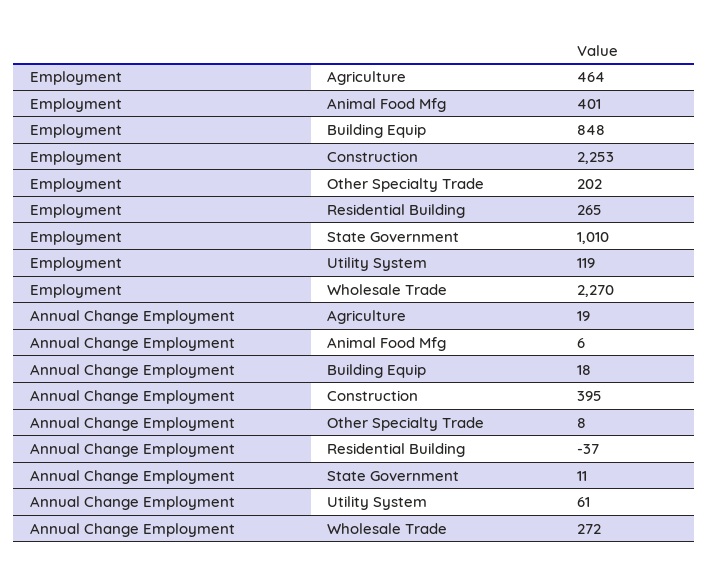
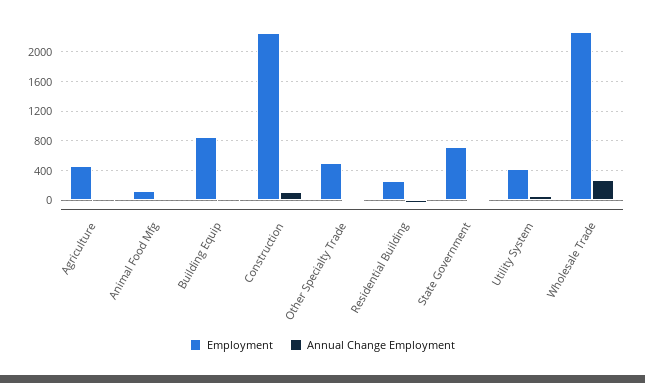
Employment, Animal Food Mfg: 401 -> 100
Employment, Other Specialty Trade: 202 -> 500
Employment, State Government: 1010 -> 700
Employment, Utility System: 119 -> 400
Annual Change Employment, Construction: 395 -> 100

